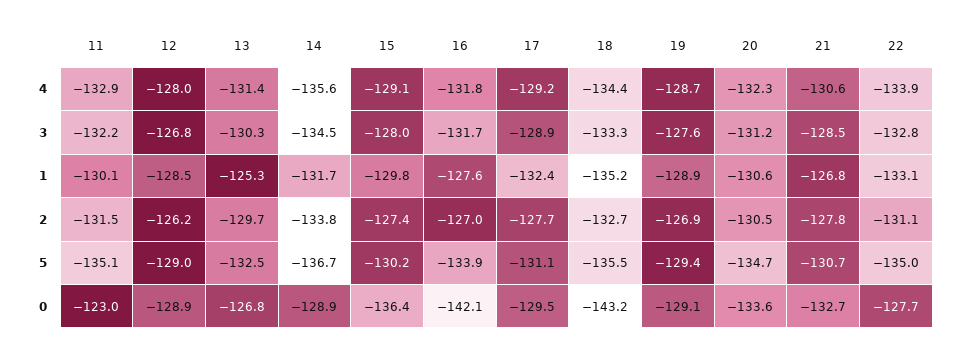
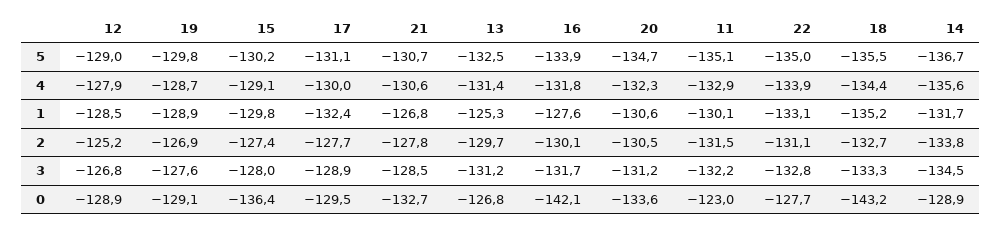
12, 4: -128 -> -127.9
17, 4: -129.2 -> -130
13, 3: -130.3 -> -131.2
12, 2: -126.2 -> -125.2
16, 2: -127 -> -130.1
19, 5: -129.4 -> -129.8

